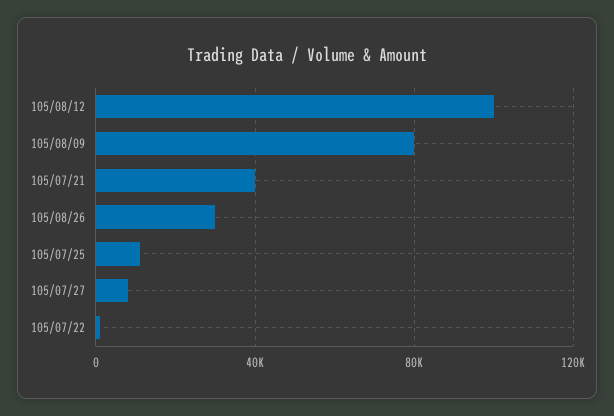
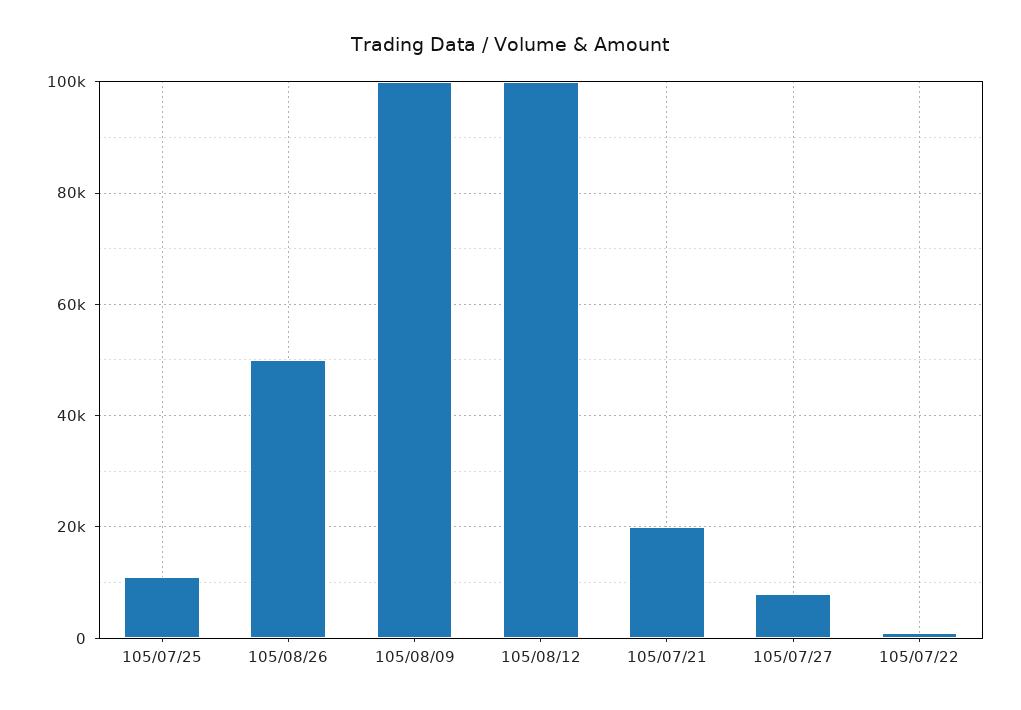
105/08/09: 80000 -> 100000
105/07/21: 40000 -> 20000
105/08/26: 30000 -> 50000

